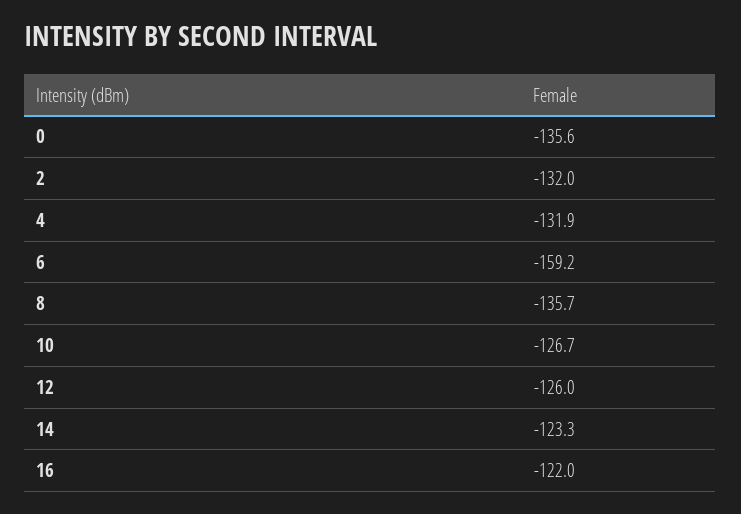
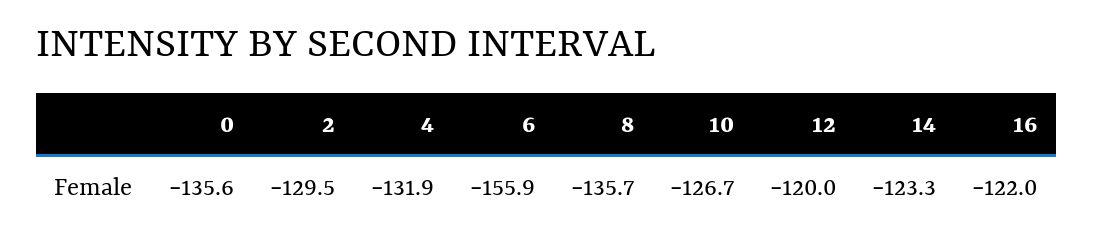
2: -132 -> -129.5
6: -159.2 -> -155.9
12: -126 -> -120

